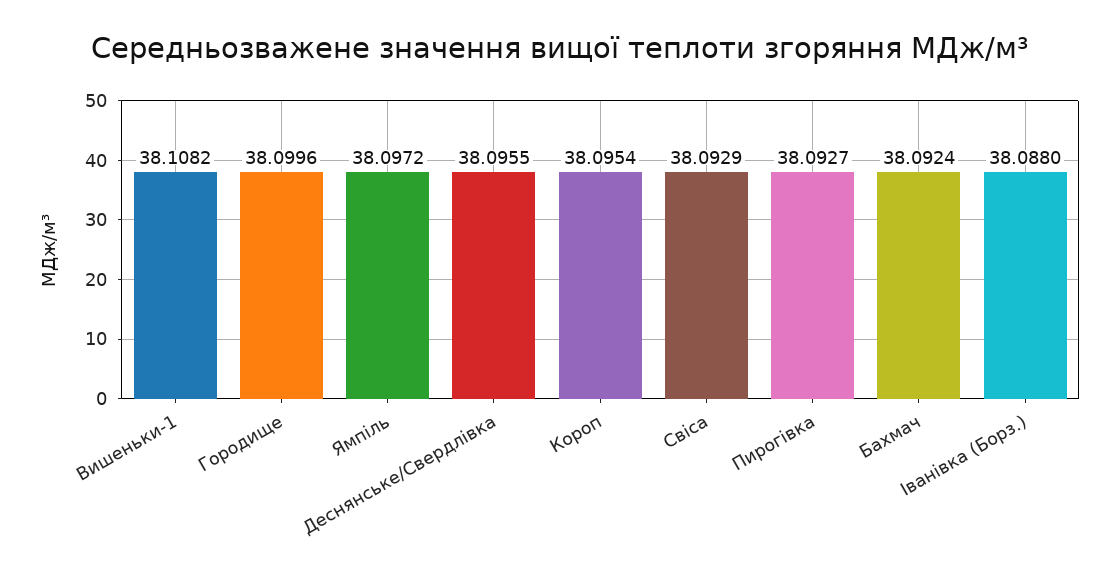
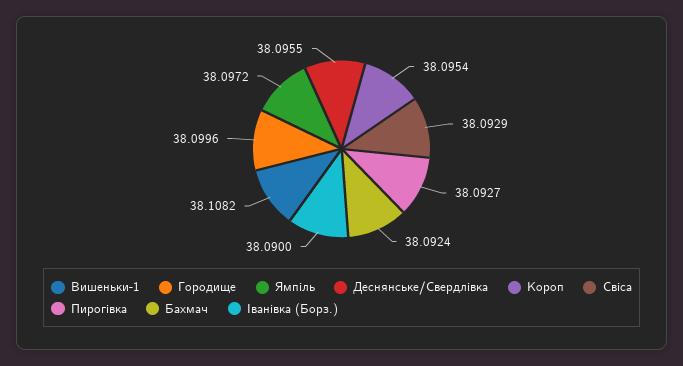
Іванівка (Борз.): 38.088 -> 38.09

